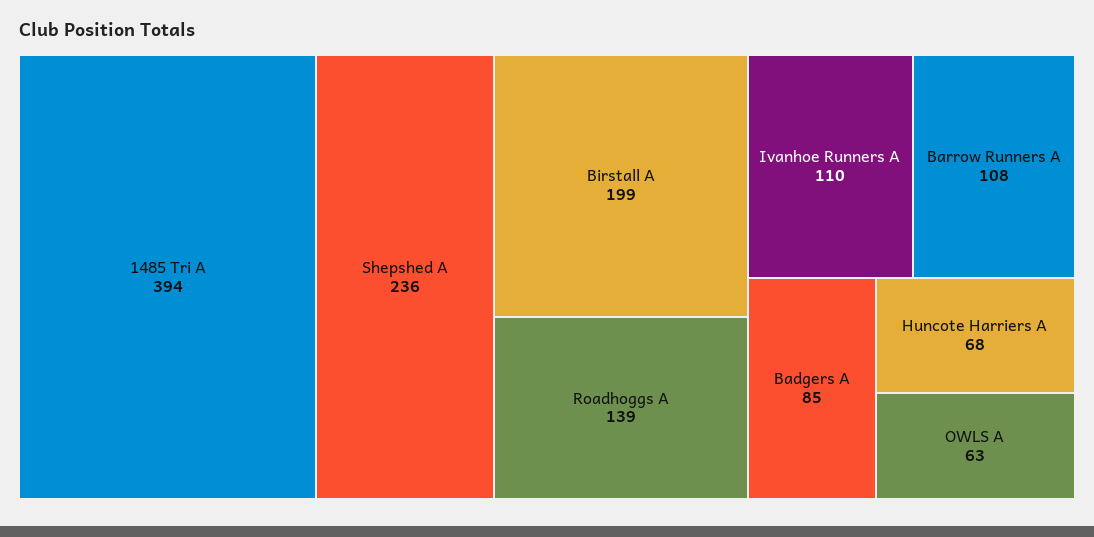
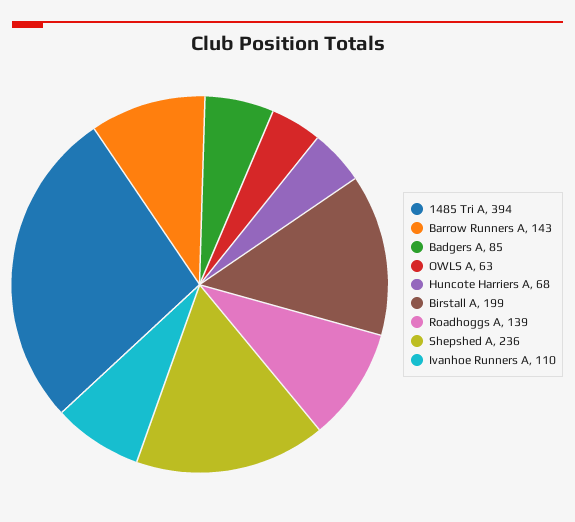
Barrow Runners A: 108 -> 143

